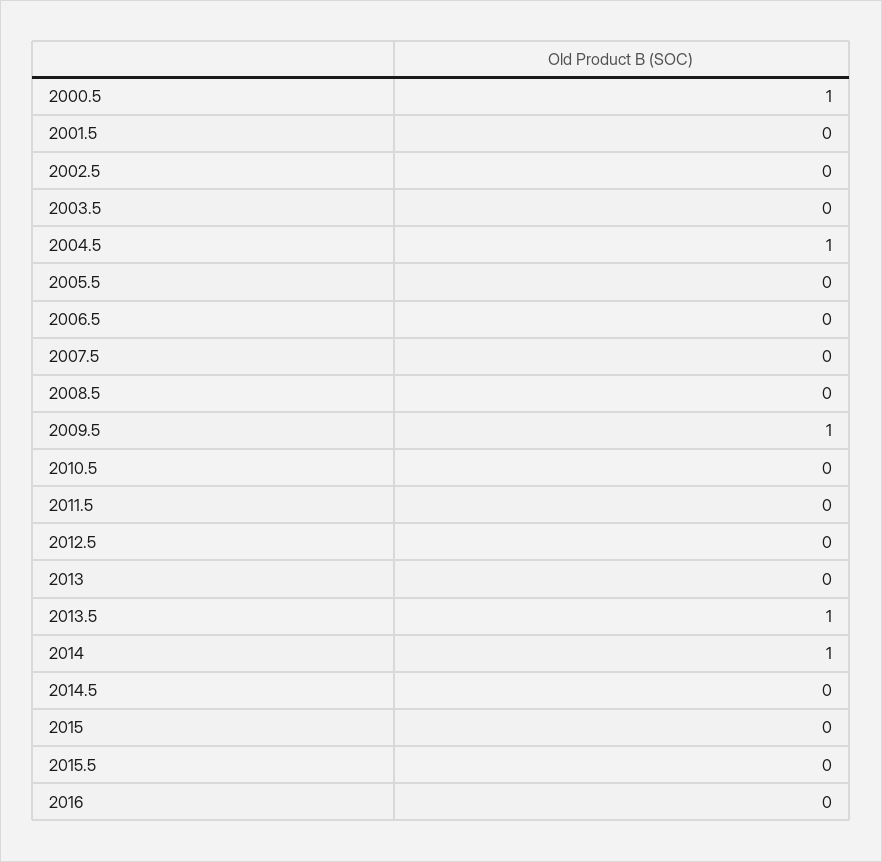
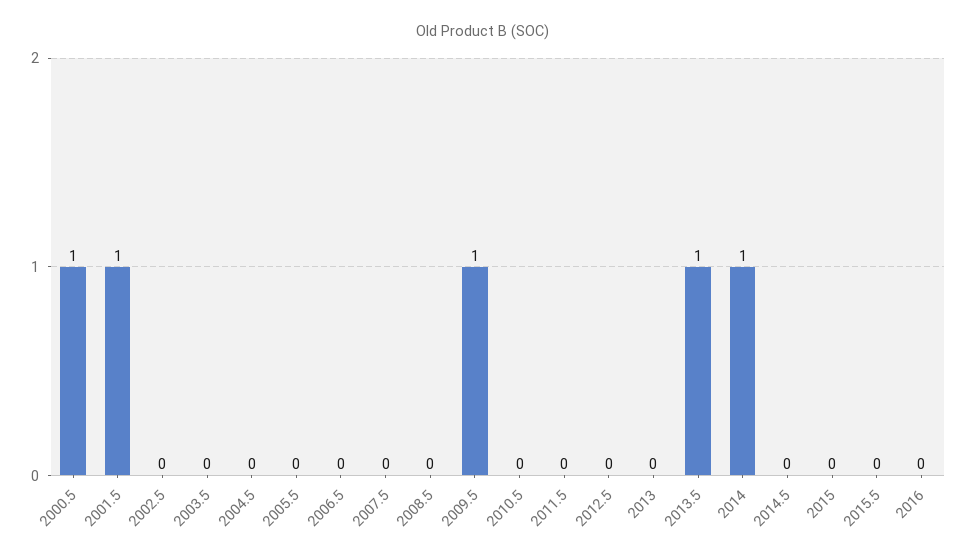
2001.5: 0 -> 1
2004.5: 1 -> 0

